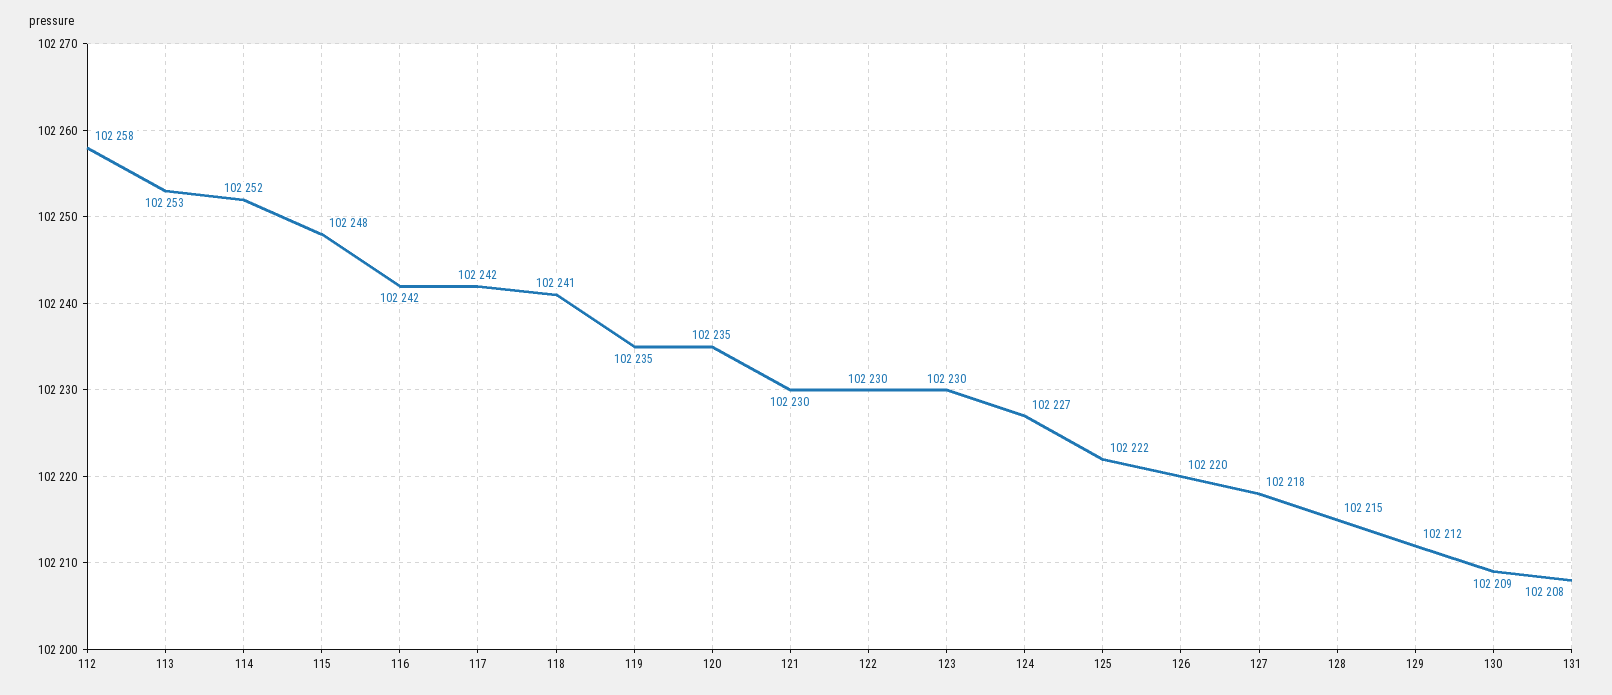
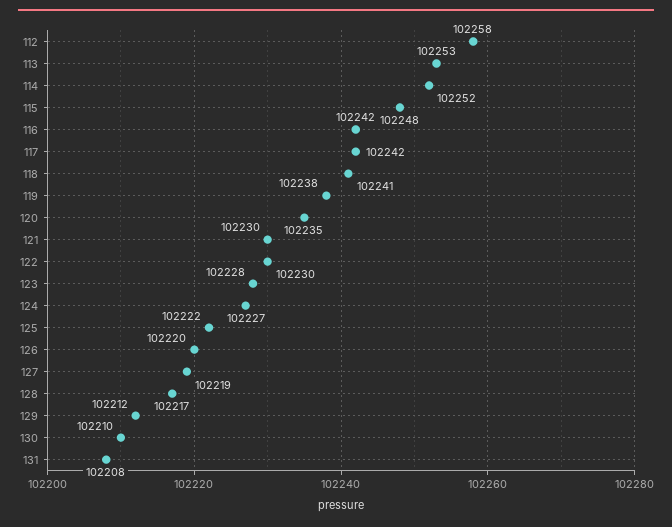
119: 102235 -> 102238
123: 102230 -> 102228
127: 102218 -> 102219
128: 102215 -> 102217
130: 102209 -> 102210

